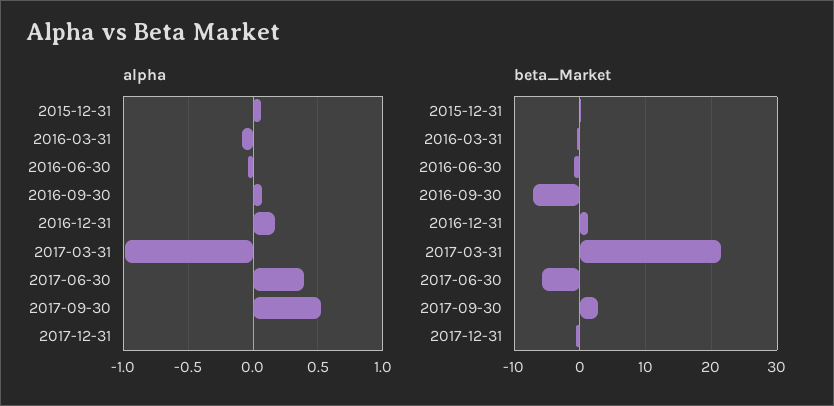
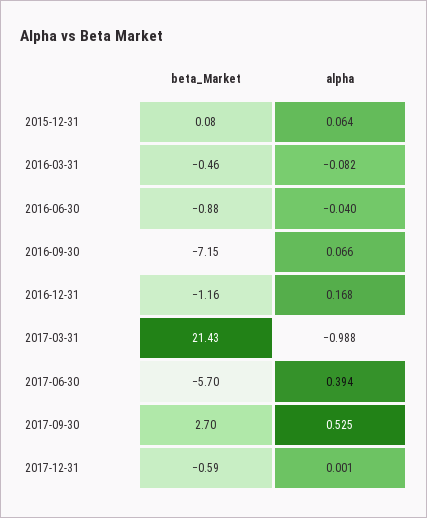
beta_Market, 2016-12-31: 1 -> -1.16

